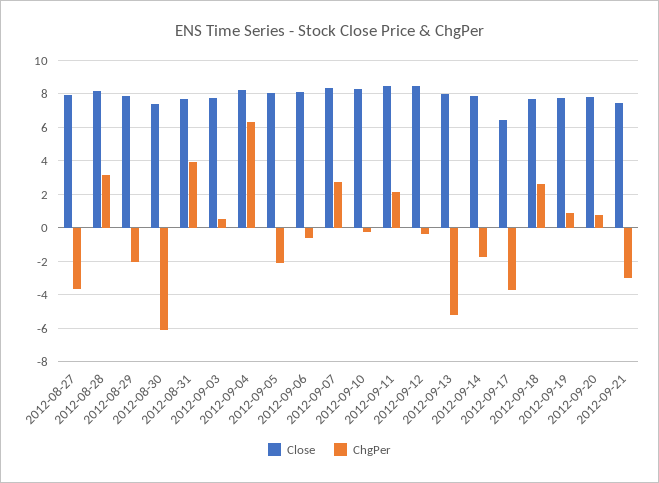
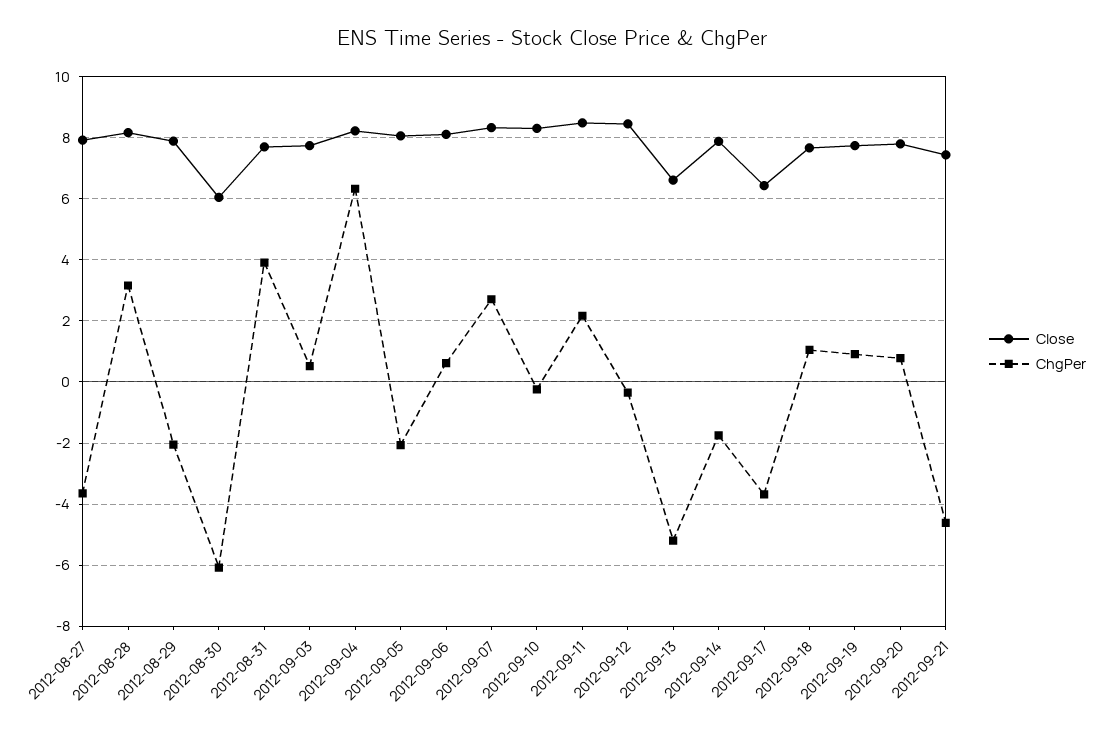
Close, 2012-08-30: 7.5 -> 6
ChgPer, 2012-09-06: -0.5 -> 0.6
Close, 2012-09-13: 8 -> 6.6
ChgPer, 2012-09-18: 2.5 -> 1
ChgPer, 2012-09-21: -3 -> -4.6

